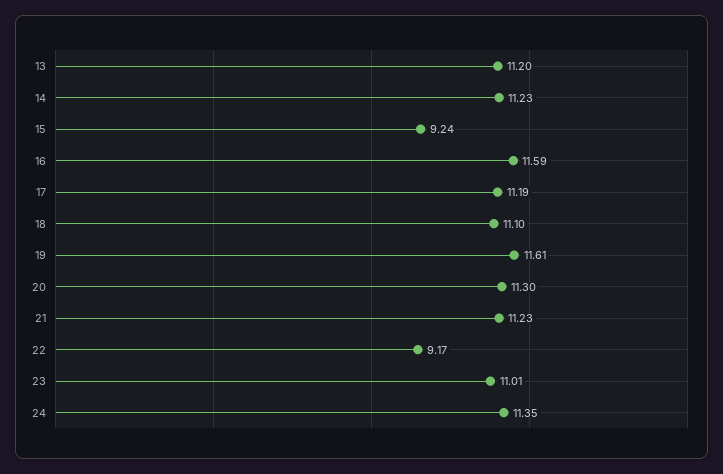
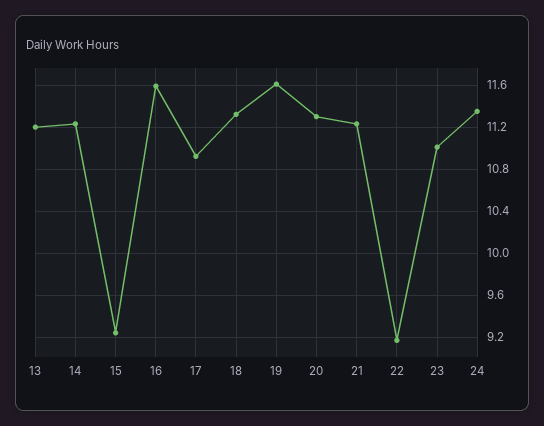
17: 11.19 -> 10.9
18: 11.1 -> 11.3

